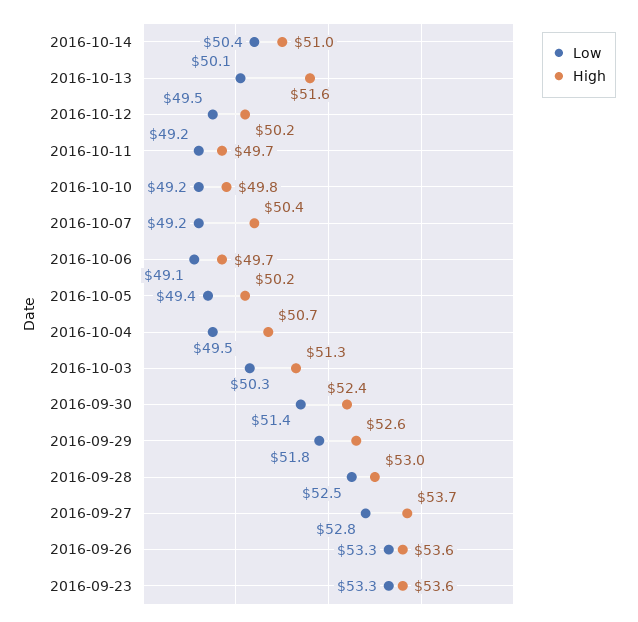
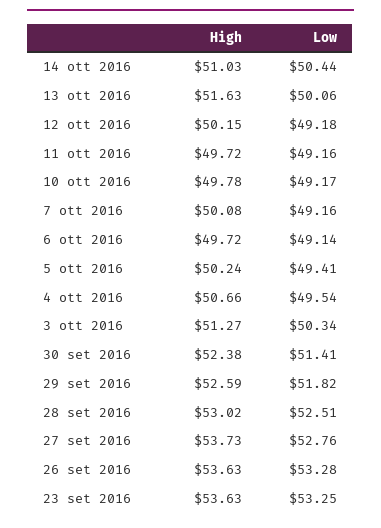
Low, 2016-10-12: 49.5 -> 49.18
High, 2016-10-07: 50.4 -> 50.08

